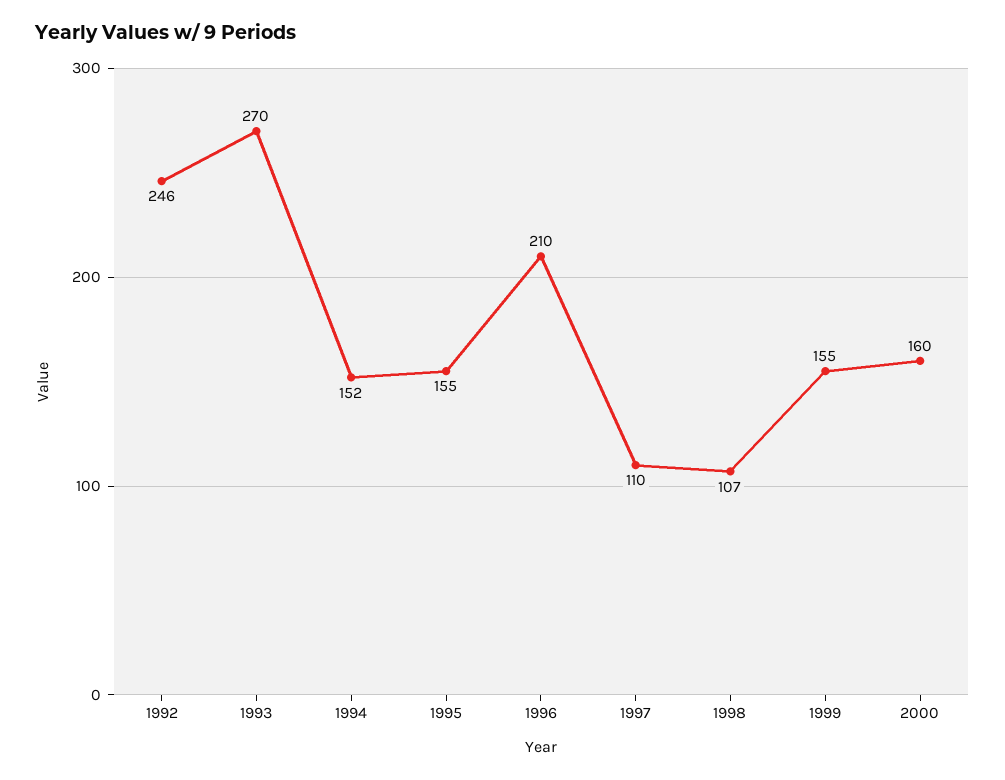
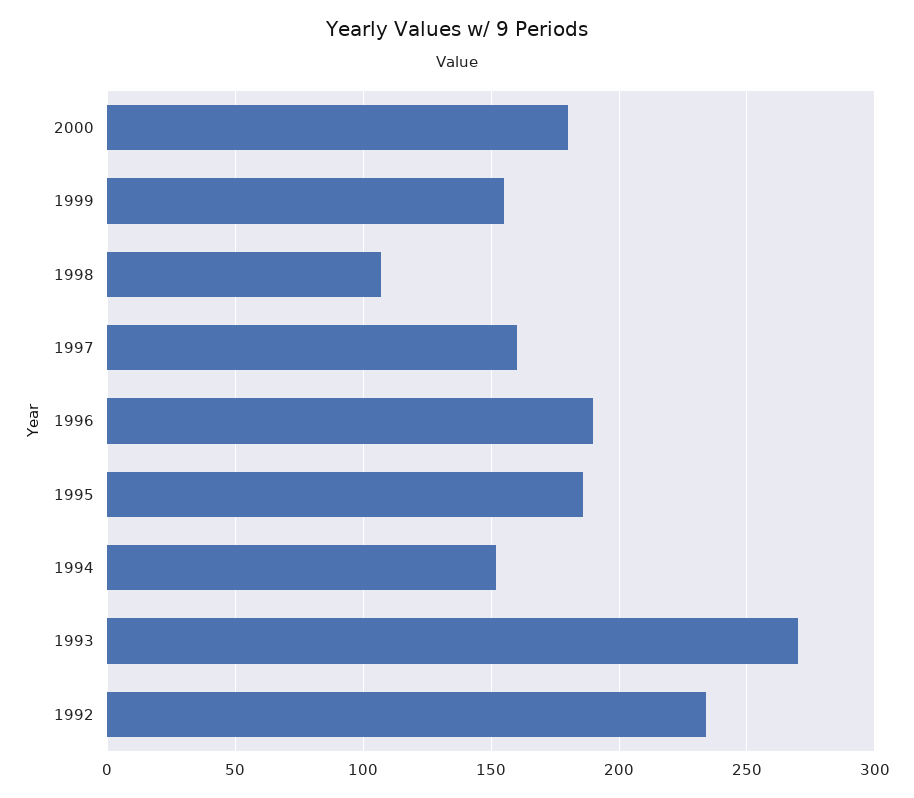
1992: 246 -> 235
1995: 155 -> 185
1996: 210 -> 190
1997: 110 -> 160
2000: 160 -> 180

